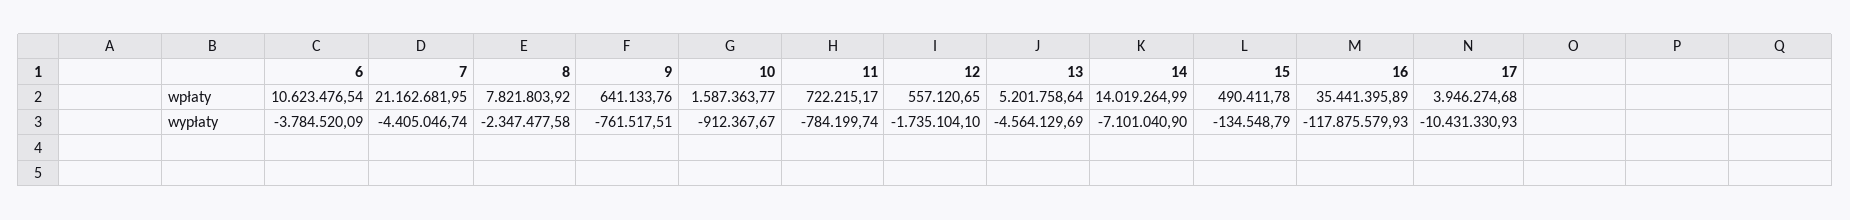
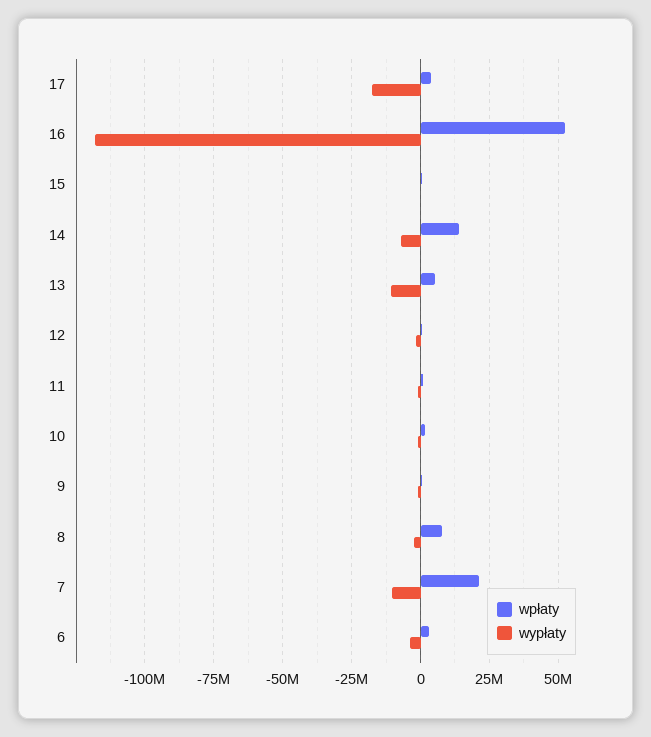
wpłaty, 6: 10623476.54 -> 2500000
wpłaty, 16: 35441395.89 -> 52500000
wypłaty, 7: -4405046.74 -> -10000000
wypłaty, 13: -4564129.69 -> -10000000
wypłaty, 17: -10431330.93 -> -17500000

